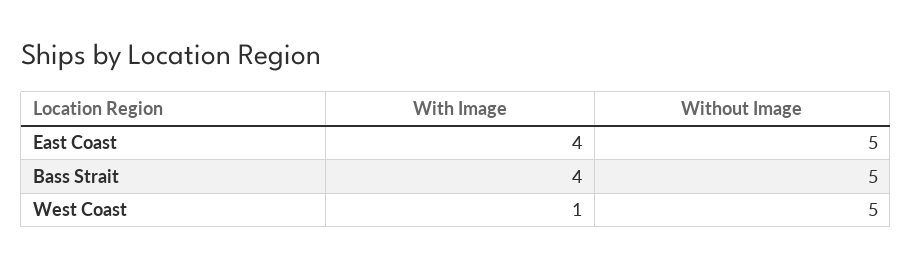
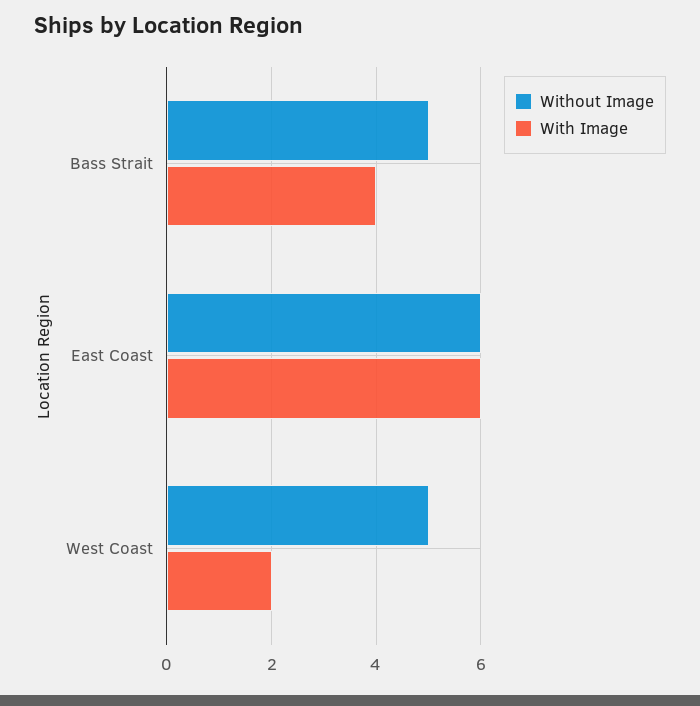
With Image, East Coast: 4 -> 6
Without Image, East Coast: 5 -> 6
With Image, West Coast: 1 -> 2

